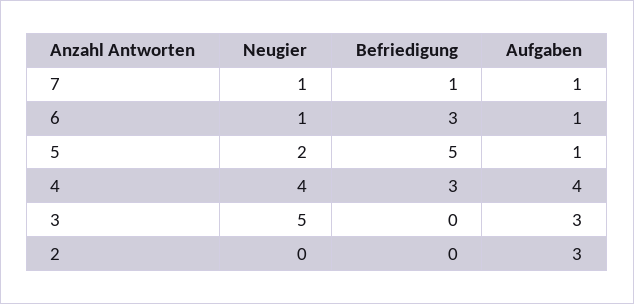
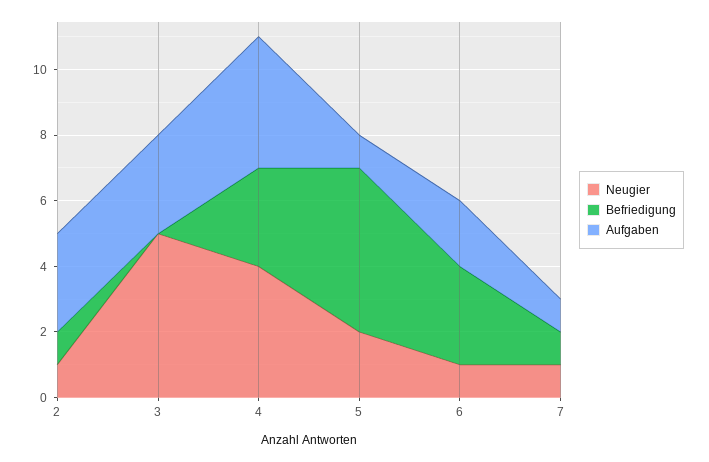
Aufgaben, 6: 1 -> 2
Neugier, 2: 0 -> 1
Befriedigung, 2: 0 -> 1

